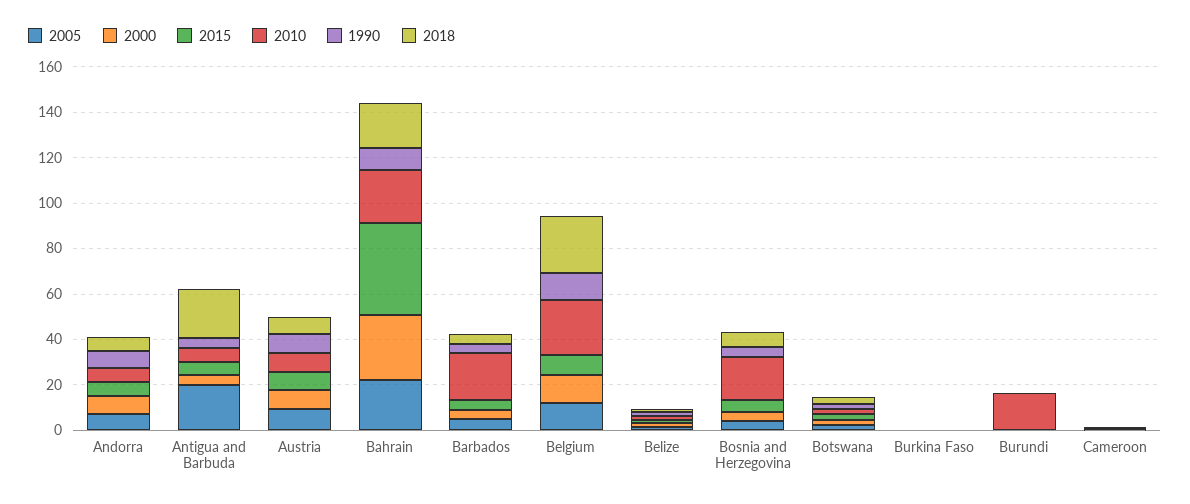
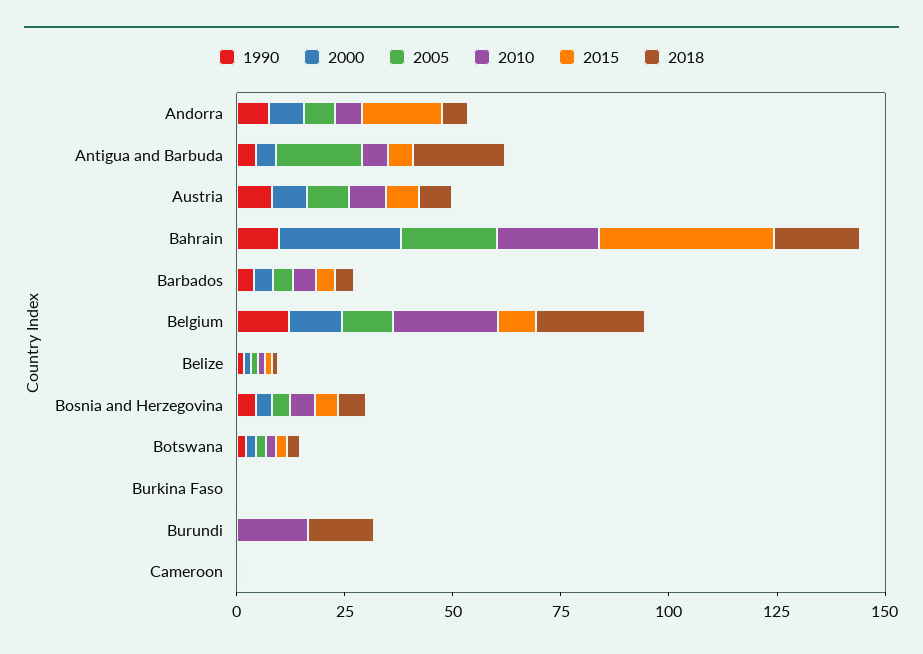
2015, Andorra: 5 -> 20
2010, Barbados: 20 -> 5
2010, Bosnia and Herzegovina: 20 -> 5
2018, Burundi: 0 -> 15

